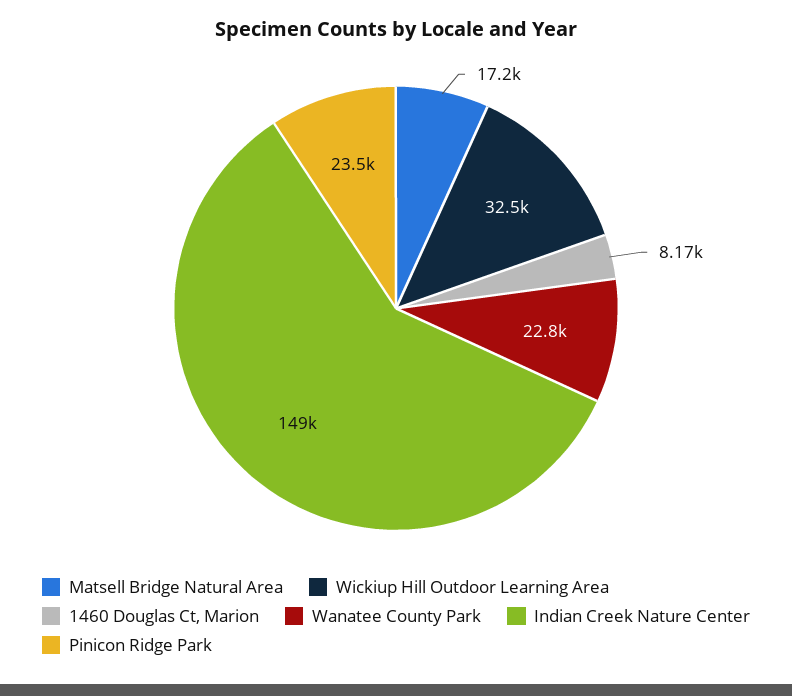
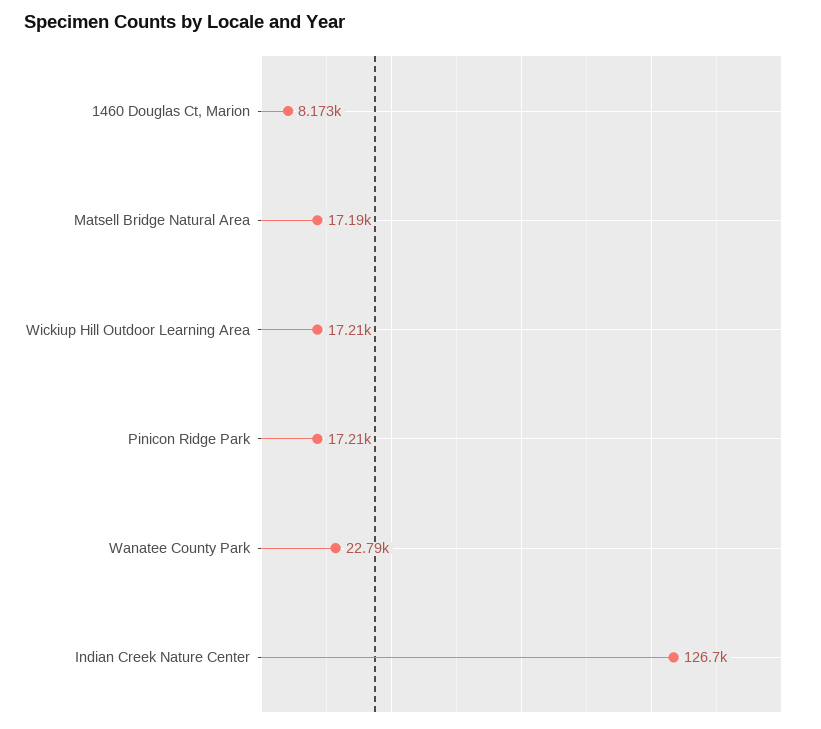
Wickiup Hill Outdoor Learning Area: 32500 -> 17210
Indian Creek Nature Center: 149000 -> 126700
Pinicon Ridge Park: 23500 -> 17210

